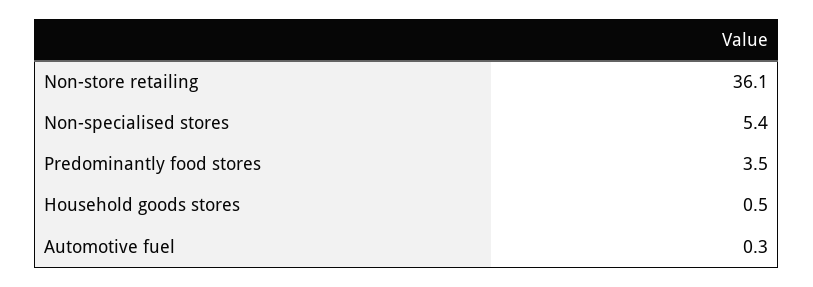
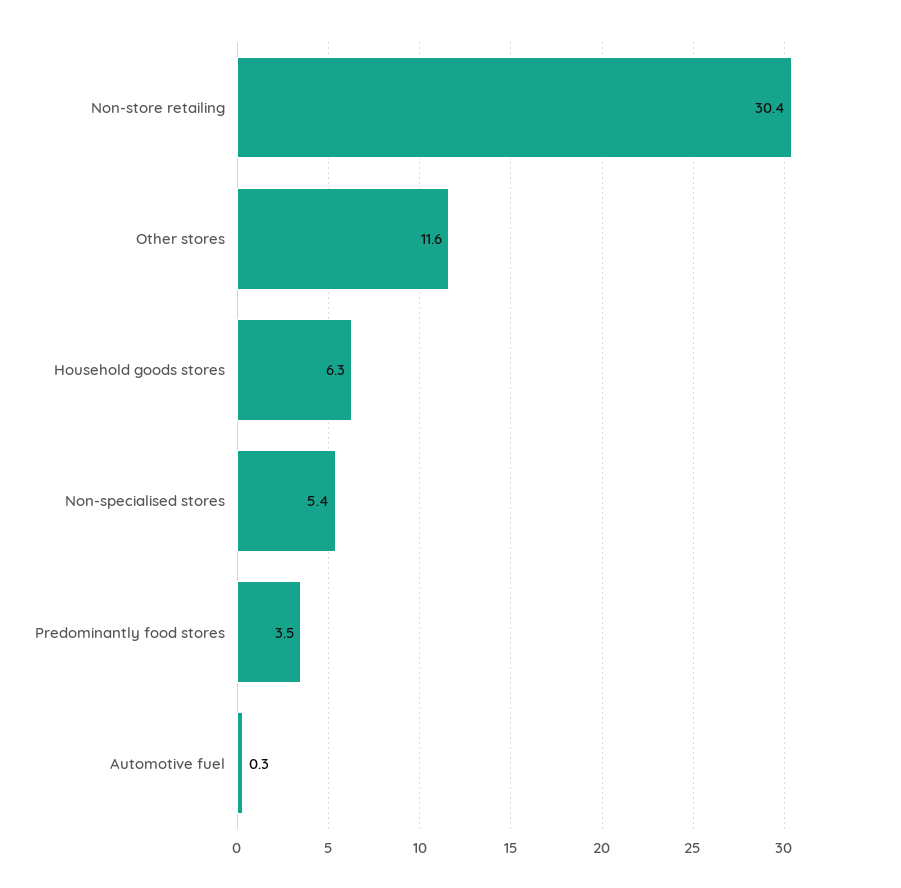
Non-store retailing: 36.1 -> 30.4
Household goods stores: 0.5 -> 6.3
Other stores: none -> 11.6

